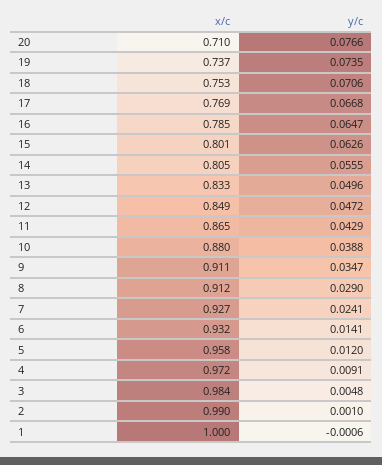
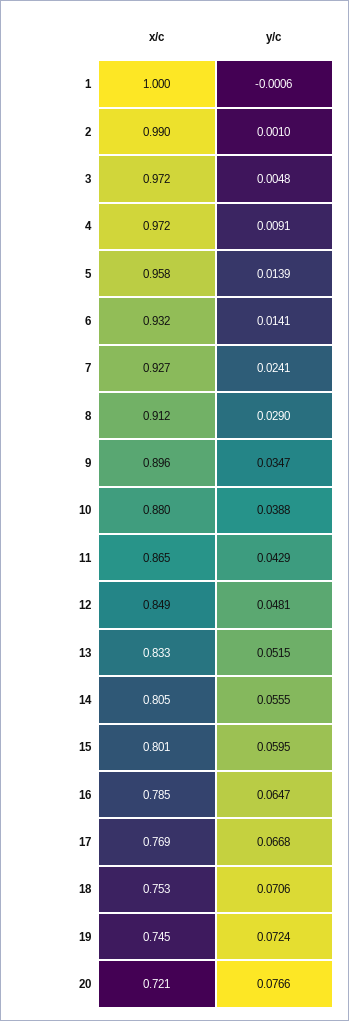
x/c, 20: 0.71 -> 0.721
x/c, 19: 0.737 -> 0.745
y/c, 19: 0.0735 -> 0.0724
y/c, 15: 0.0626 -> 0.0595
y/c, 13: 0.0496 -> 0.0515
y/c, 12: 0.0472 -> 0.0481
x/c, 9: 0.911 -> 0.896
y/c, 5: 0.012 -> 0.0139
x/c, 3: 0.984 -> 0.972

